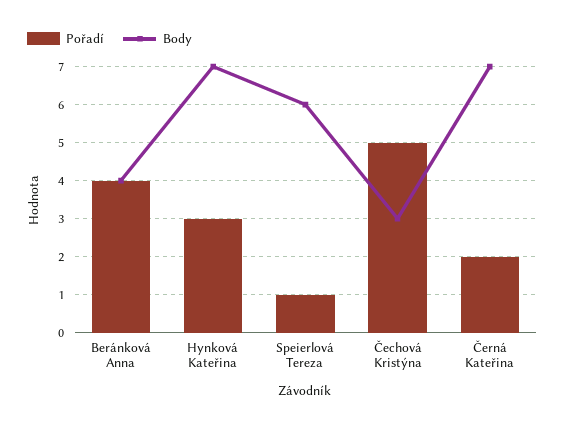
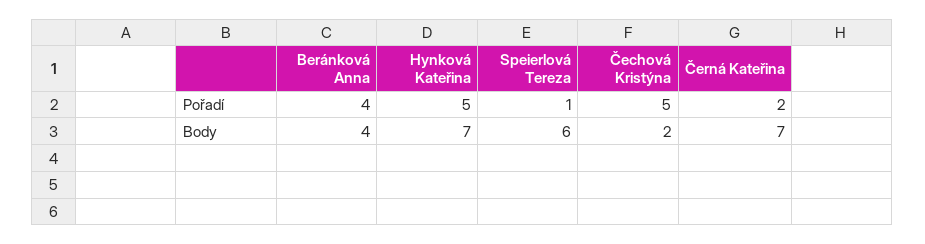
Pořadí, Hynková Kateřina: 3 -> 5
Body, Čechová Kristýna: 3 -> 2

